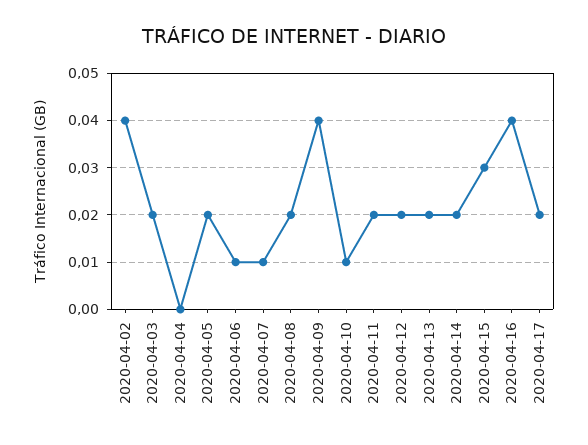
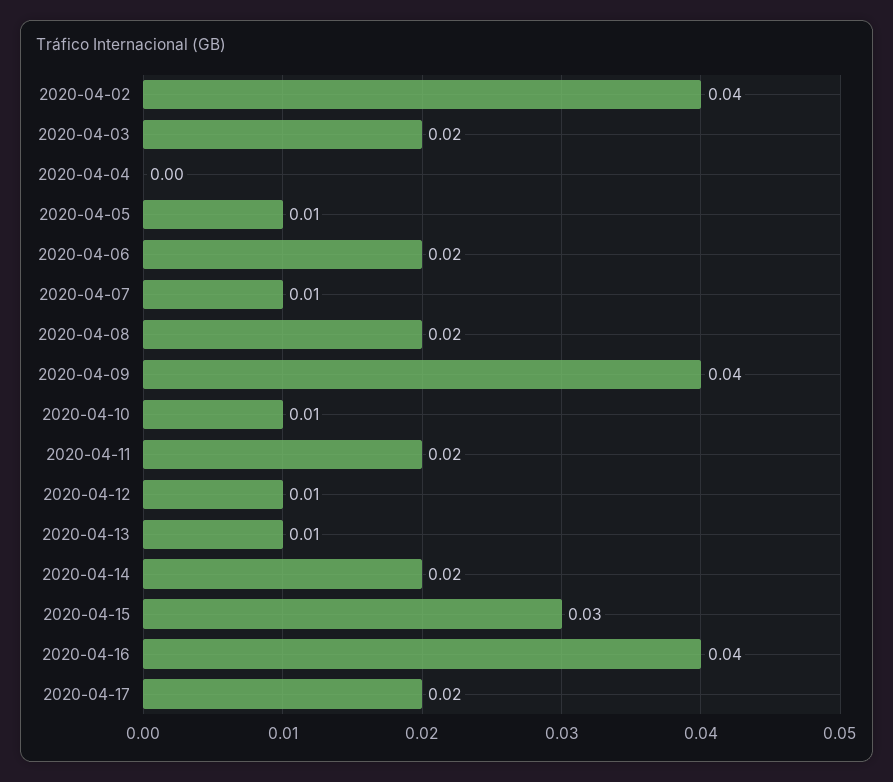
2020-04-05: 0.02 -> 0.01
2020-04-06: 0.01 -> 0.02
2020-04-12: 0.02 -> 0.01
2020-04-13: 0.02 -> 0.01

